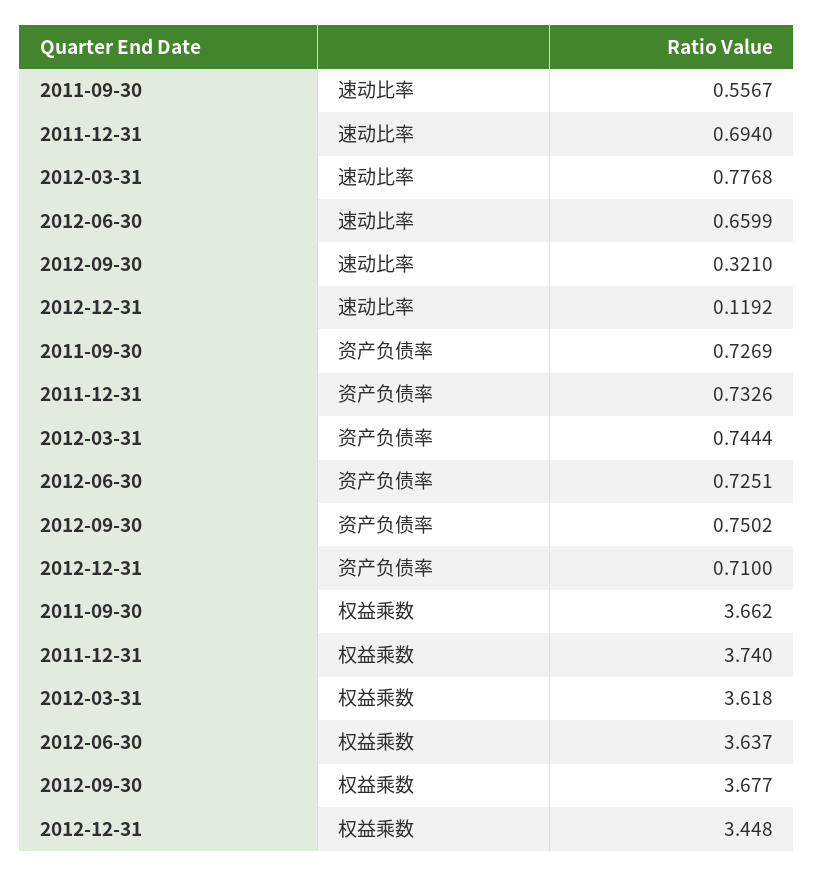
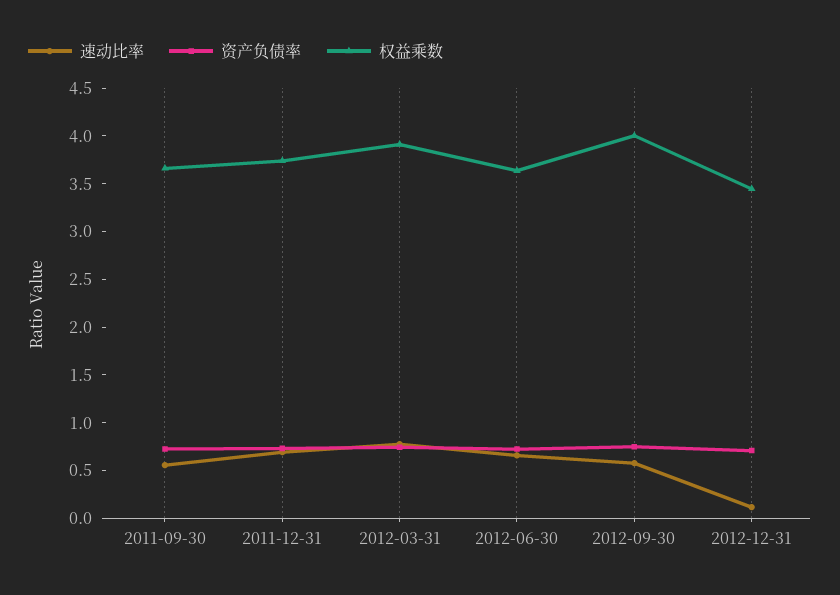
速动比率, 2012-09-30: 0.321 -> 0.6
权益乘数, 2012-03-31: 3.618 -> 3.9
权益乘数, 2012-09-30: 3.677 -> 4

